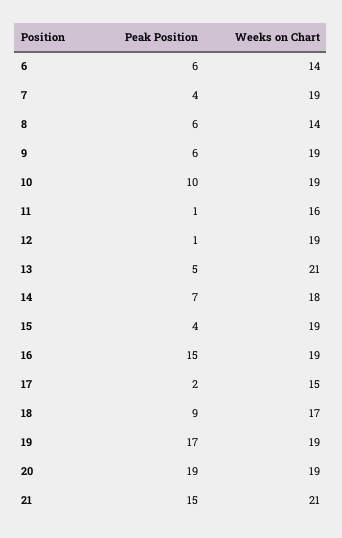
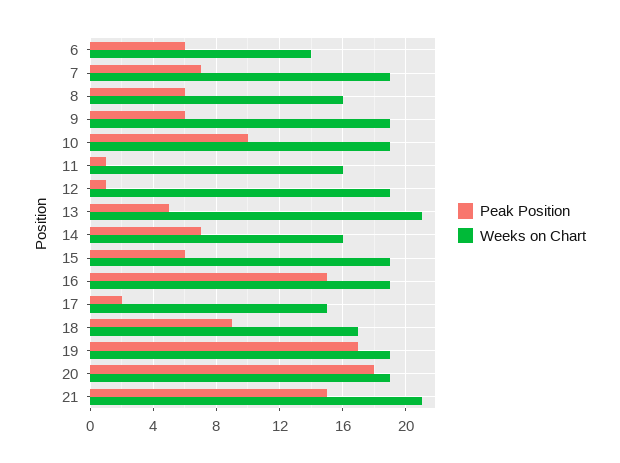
Peak Position, 7: 4 -> 7
Weeks on Chart, 8: 14 -> 16
Weeks on Chart, 14: 18 -> 16
Peak Position, 15: 4 -> 6
Peak Position, 20: 19 -> 18

